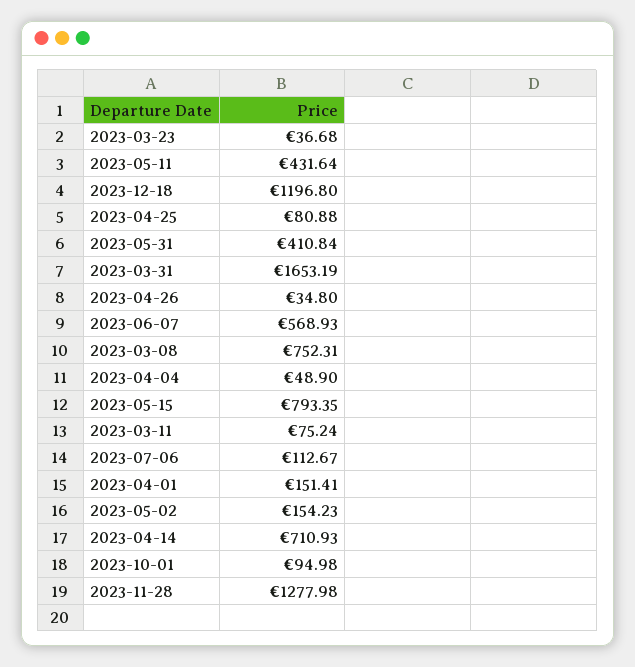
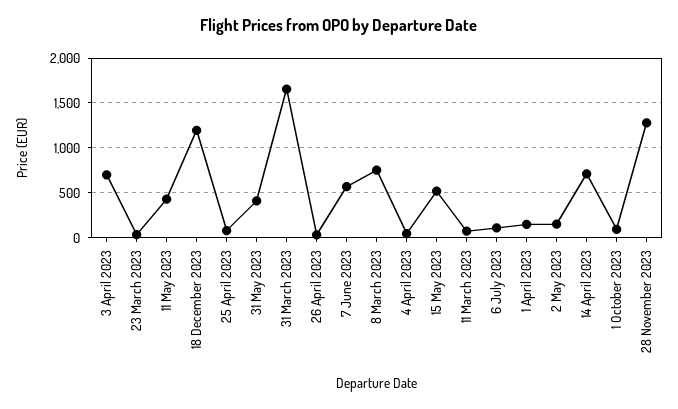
2023-05-15: 793.35 -> 500
3 April 2023: none -> 700

